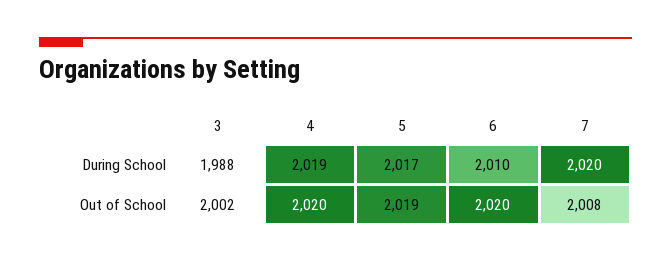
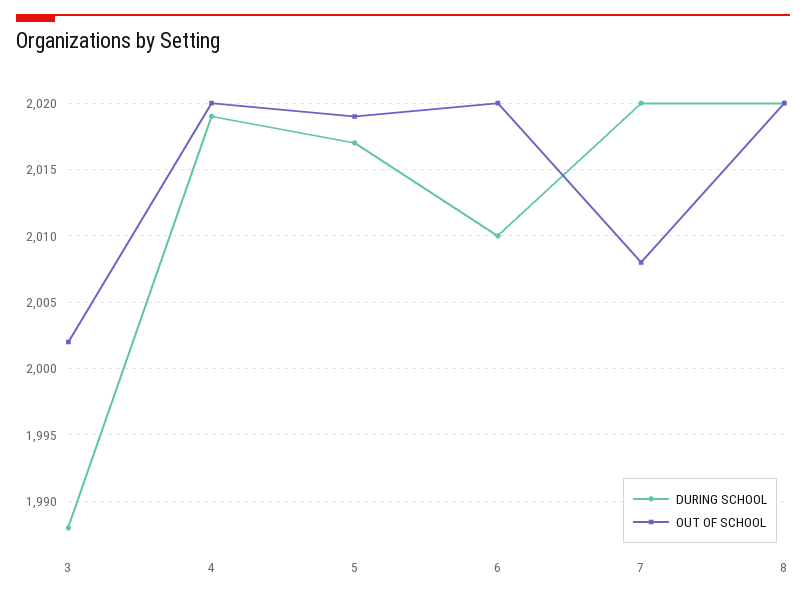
During School, 8: none -> 2020
Out of School, 8: none -> 2020

